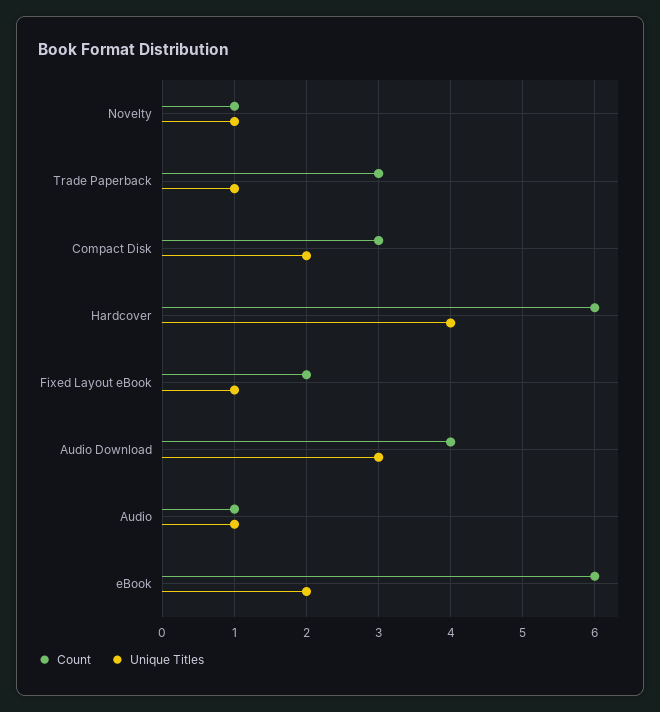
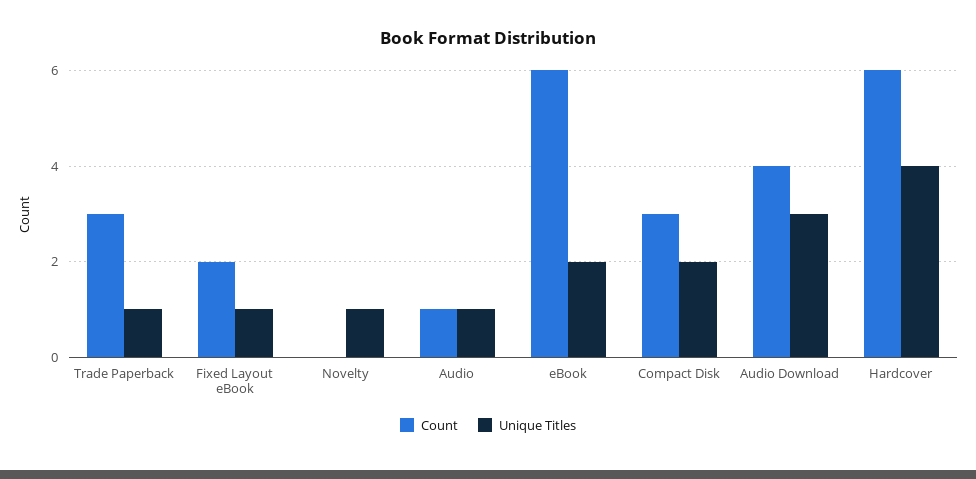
Count, Novelty: 1 -> 0

